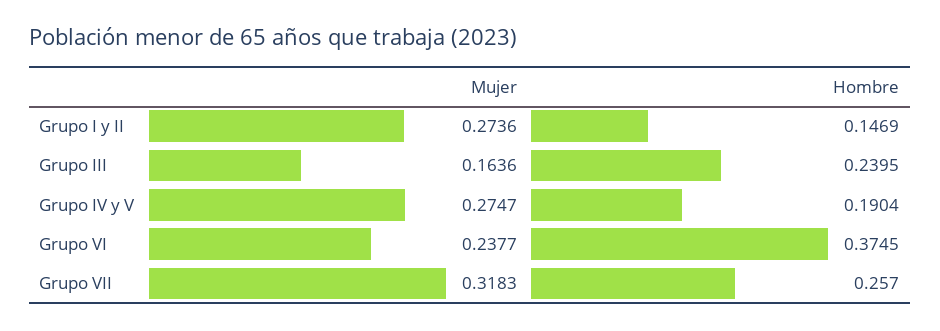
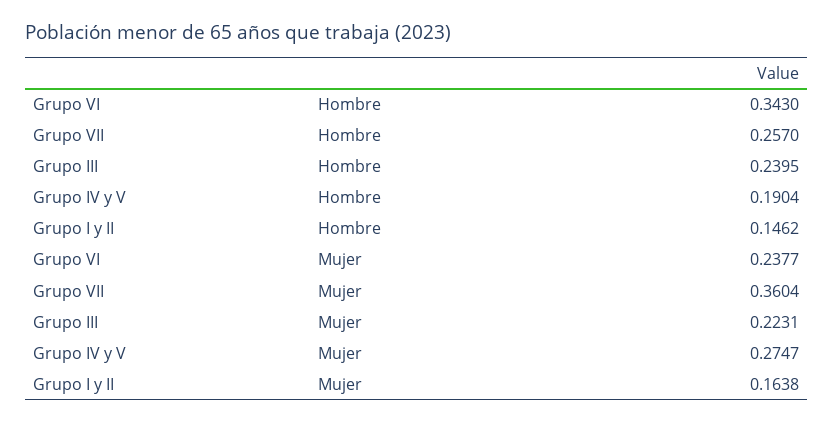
Mujer, Grupo I y II: 0.2736 -> 0.1638
Hombre, Grupo I y II: 0.1469 -> 0.1462
Mujer, Grupo III: 0.1636 -> 0.2231
Hombre, Grupo VI: 0.3745 -> 0.343
Mujer, Grupo VII: 0.3183 -> 0.3604

